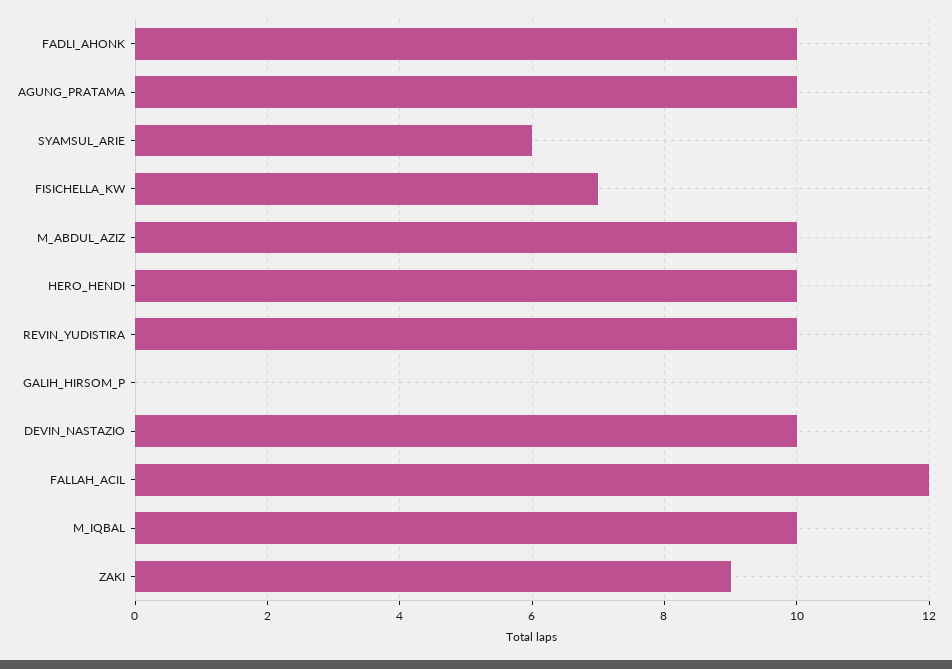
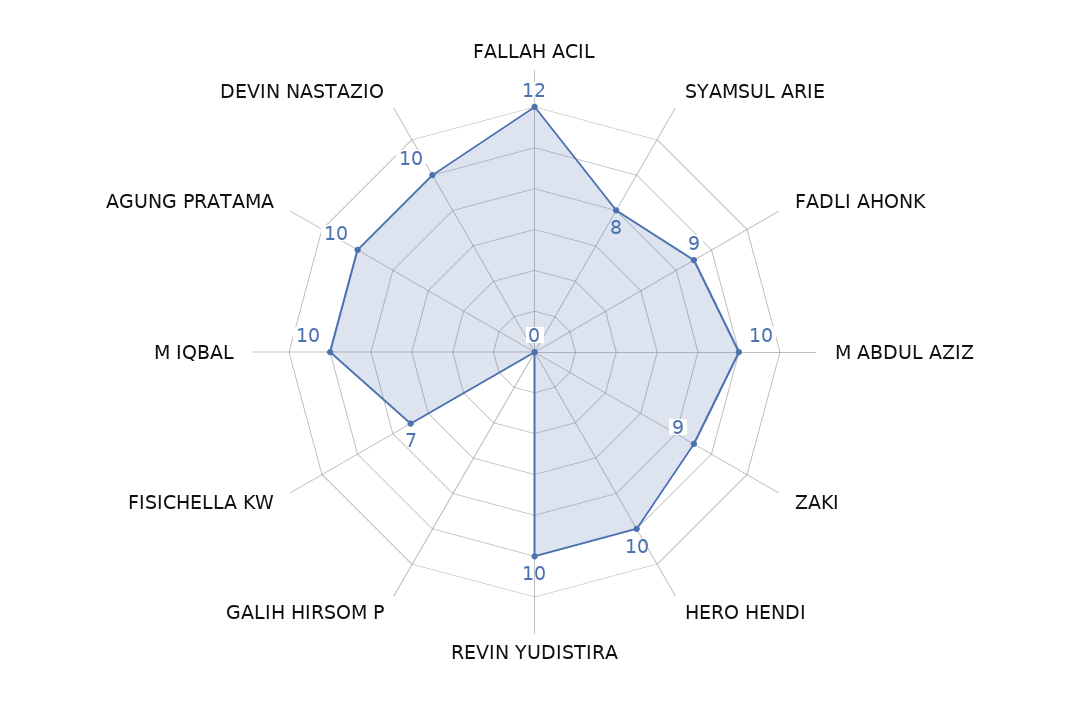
FADLI_AHONK: 10 -> 9
SYAMSUL_ARIE: 6 -> 8

